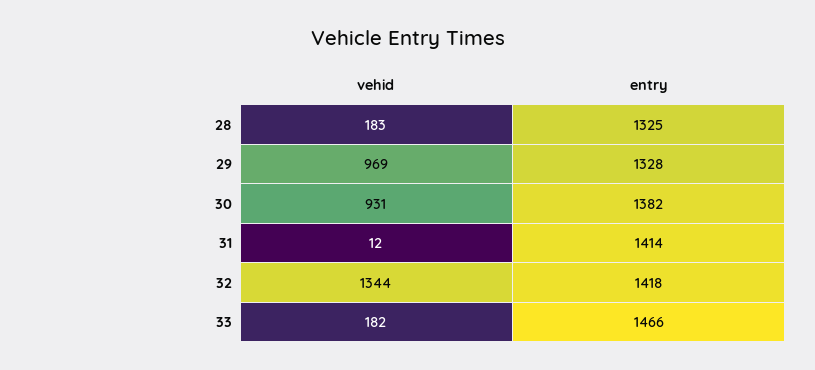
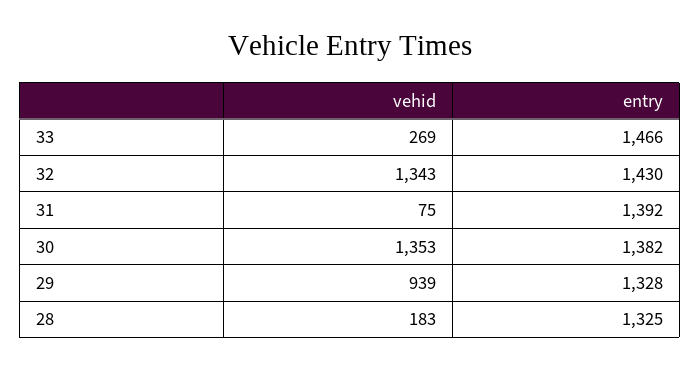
vehid, 29: 969 -> 939
vehid, 30: 931 -> 1353
vehid, 31: 12 -> 75
entry, 31: 1414 -> 1392
vehid, 32: 1344 -> 1343
entry, 32: 1418 -> 1430
vehid, 33: 182 -> 269

